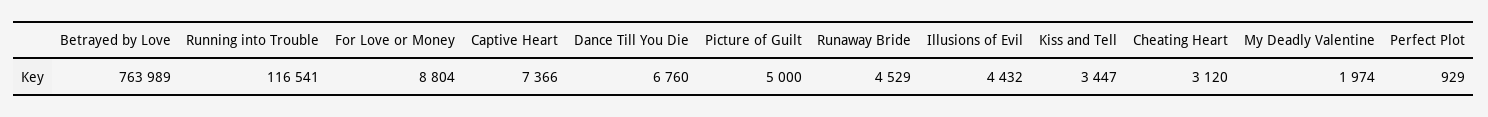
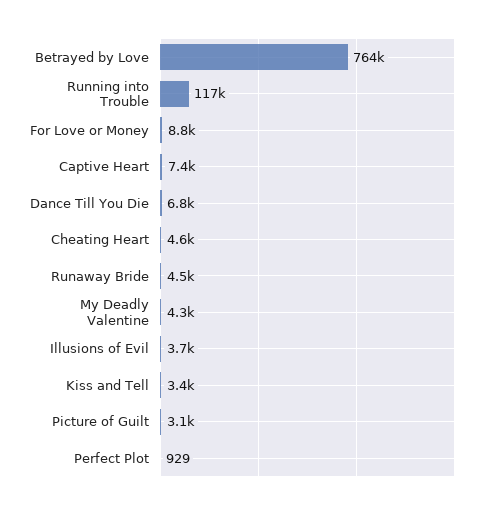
Picture of Guilt: 5000 -> 3100
Illusions of Evil: 4432 -> 3700
Cheating Heart: 3120 -> 4600
My Deadly Valentine: 1974 -> 4300

